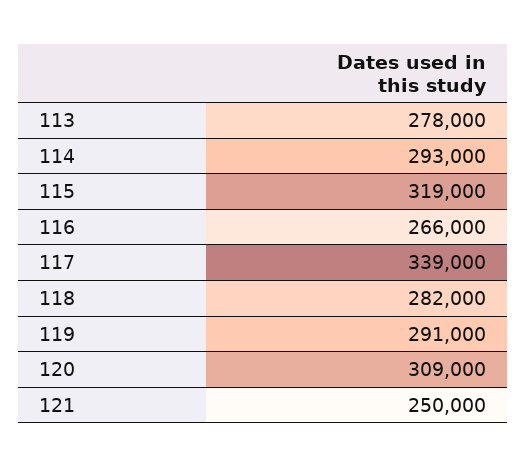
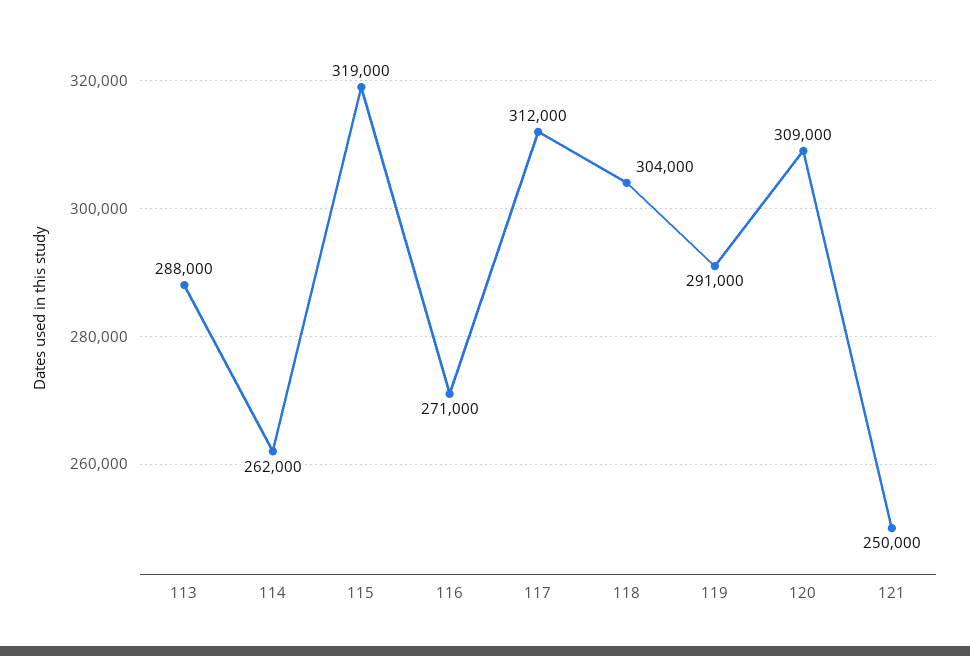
113: 278000 -> 288000
114: 293000 -> 262000
116: 266000 -> 271000
117: 339000 -> 312000
118: 282000 -> 304000

